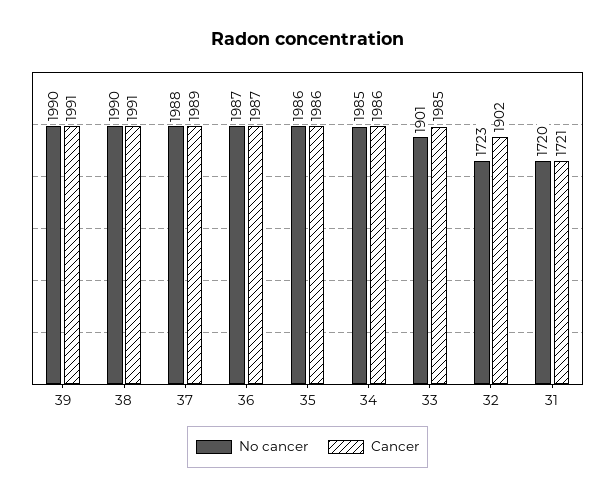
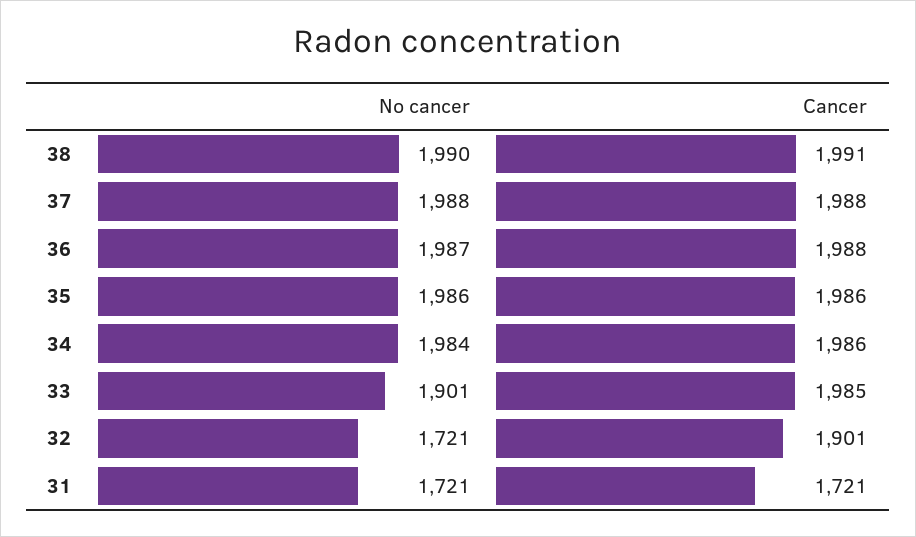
No cancer, 39: 1990 -> none
Cancer, 39: 1991 -> none
Cancer, 37: 1989 -> 1988
Cancer, 36: 1987 -> 1988
No cancer, 34: 1985 -> 1984
No cancer, 32: 1723 -> 1721
Cancer, 32: 1902 -> 1901
No cancer, 31: 1720 -> 1721

